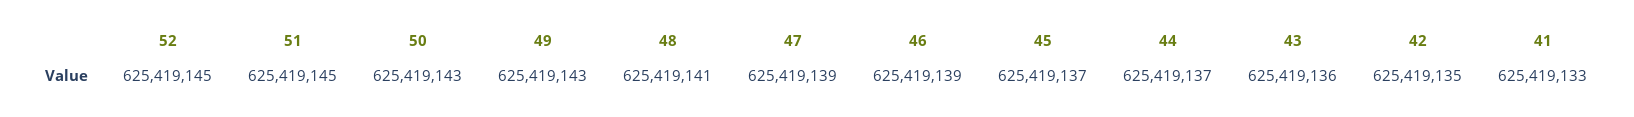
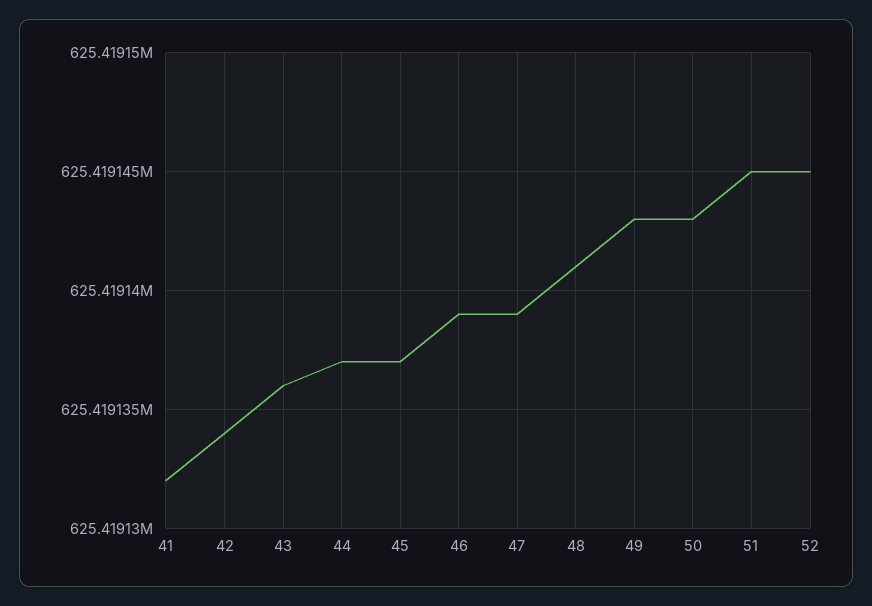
42: 625419135 -> 625419134
41: 625419133 -> 625419132

